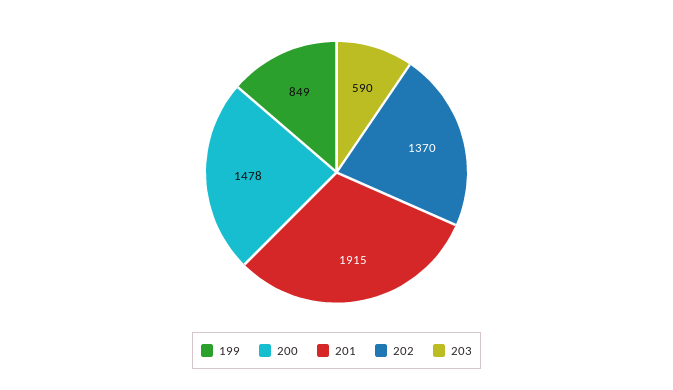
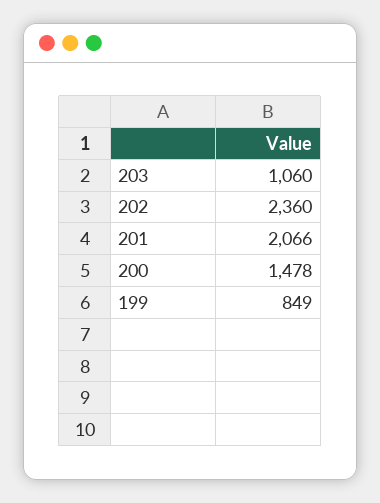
201: 1915 -> 2066
202: 1370 -> 2360
203: 590 -> 1060

